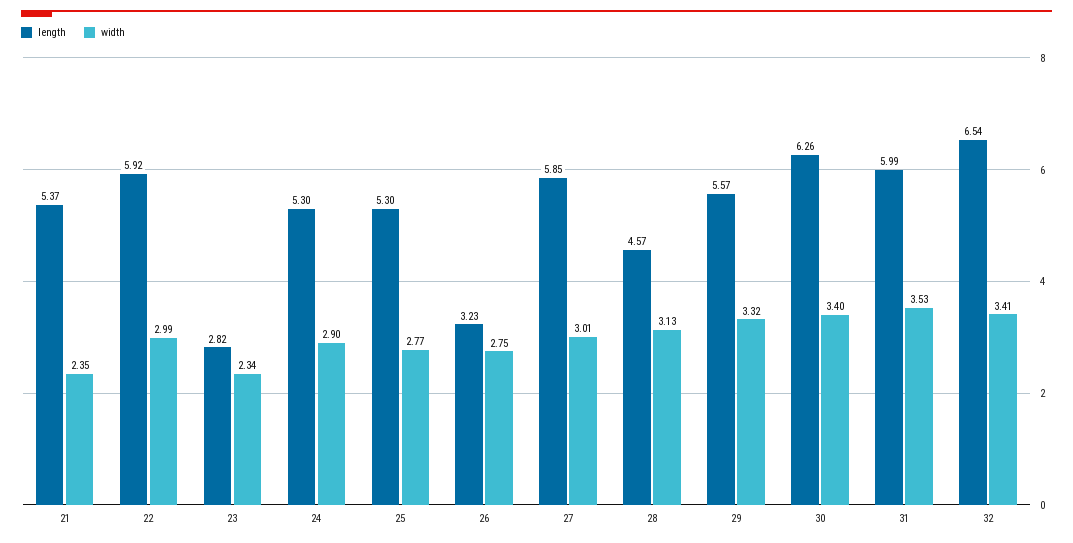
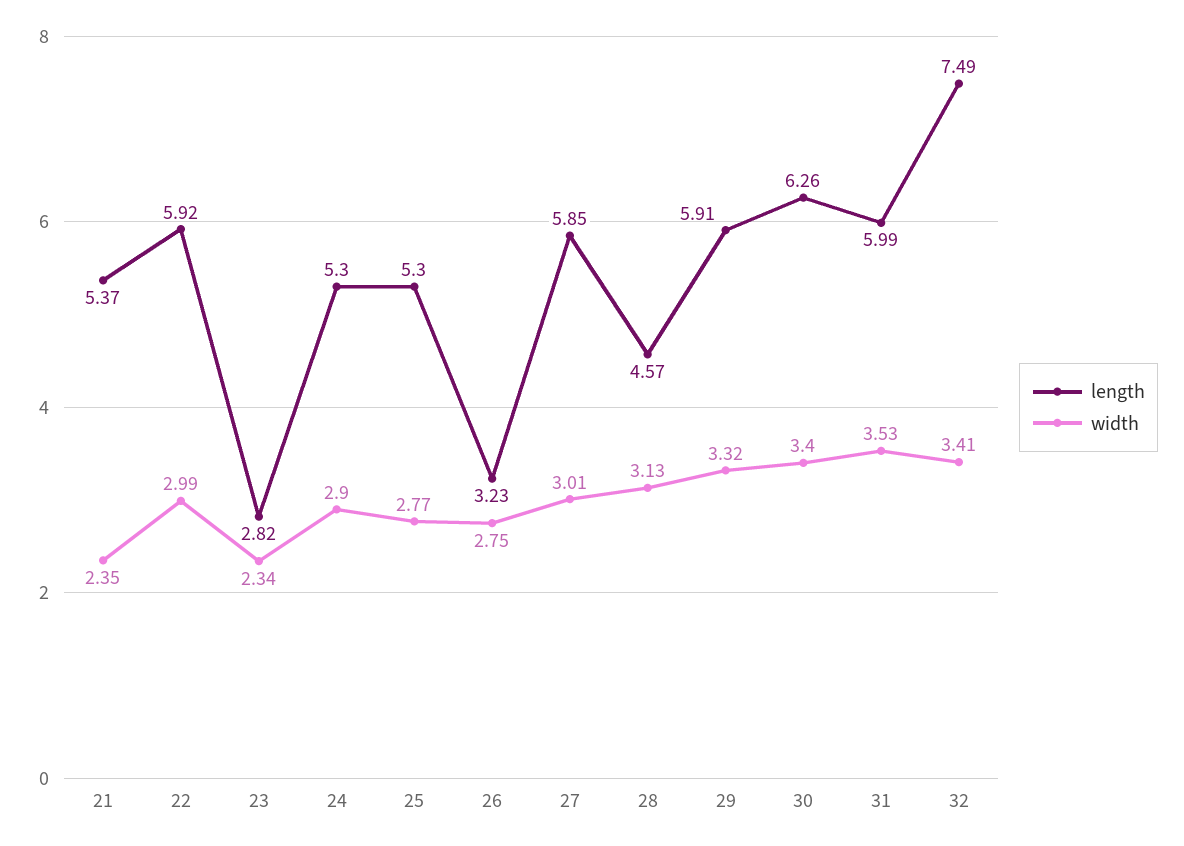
length, 29: 5.57 -> 5.91
length, 32: 6.54 -> 7.49

